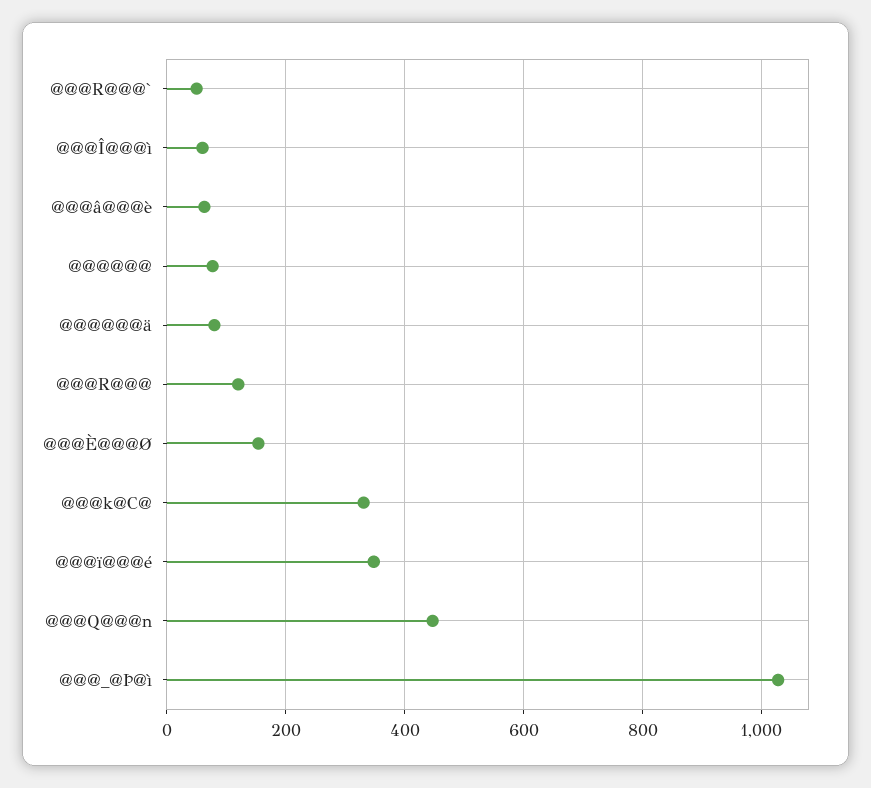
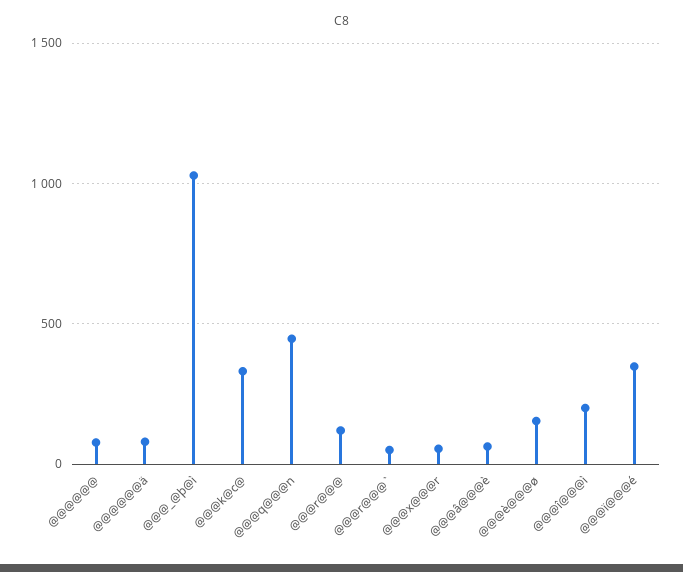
@@@Î@@@ì: 60 -> 200
@@@x@@@r: none -> 50

